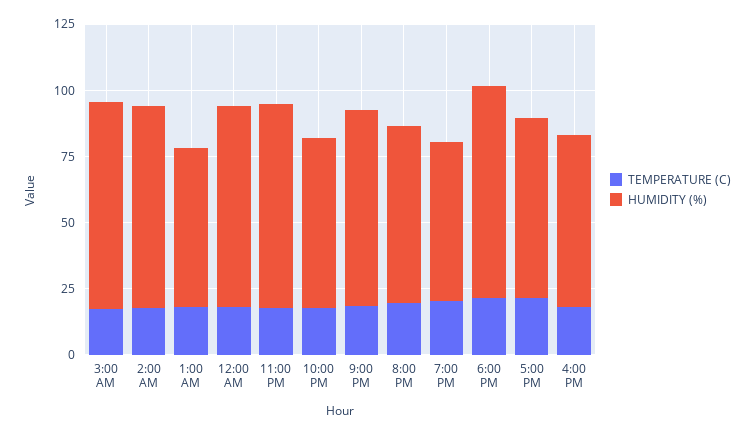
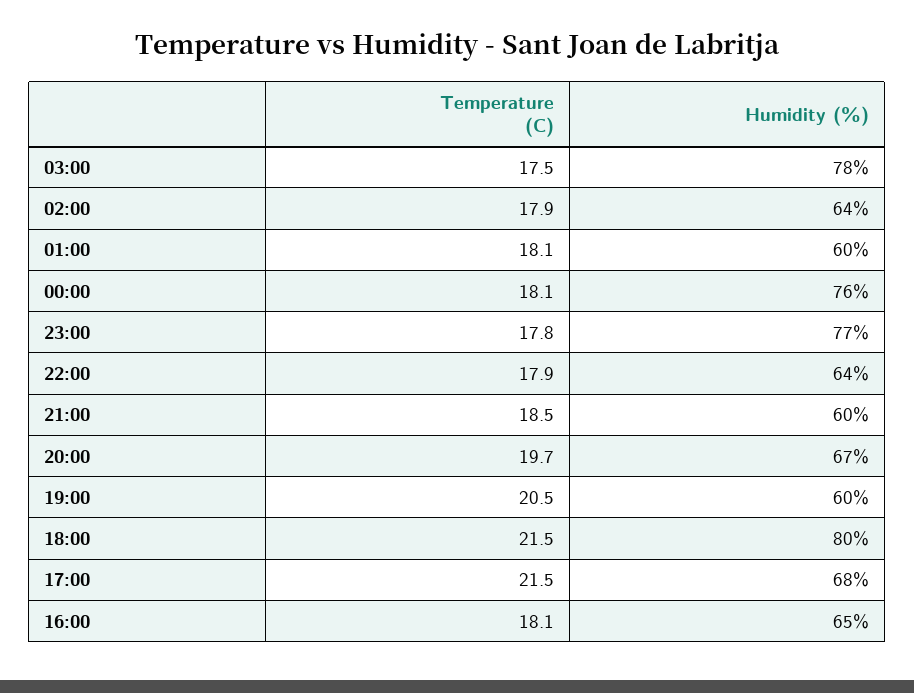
HUMIDITY (%), 2:00 AM: 75 -> 64
HUMIDITY (%), 9:00 PM: 75 -> 60

